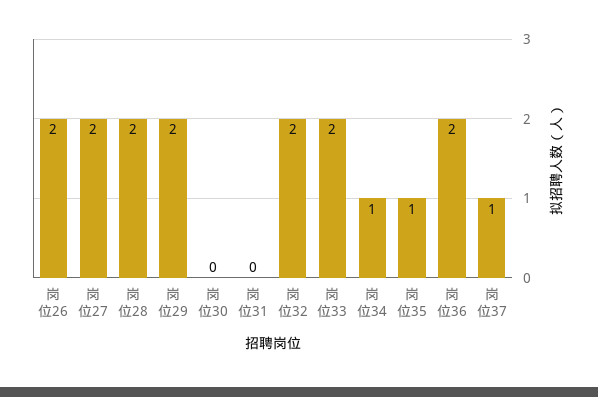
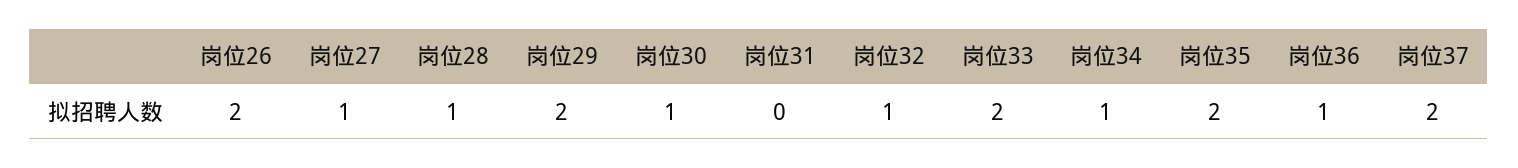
岗位27: 2 -> 1
岗位28: 2 -> 1
岗位30: 0 -> 1
岗位32: 2 -> 1
岗位35: 1 -> 2
岗位36: 2 -> 1
岗位37: 1 -> 2

